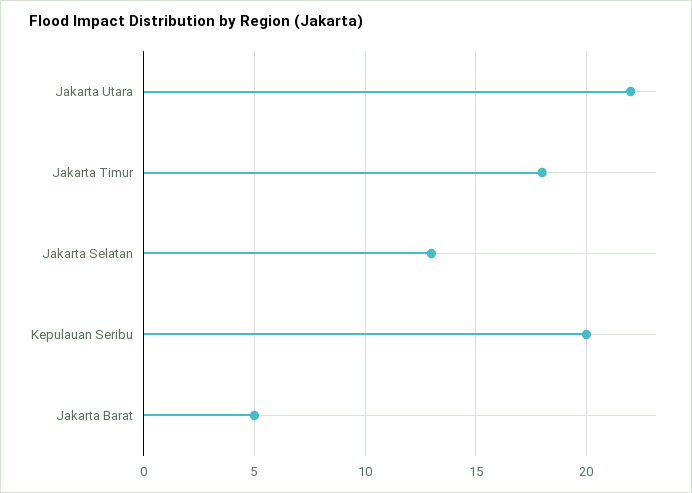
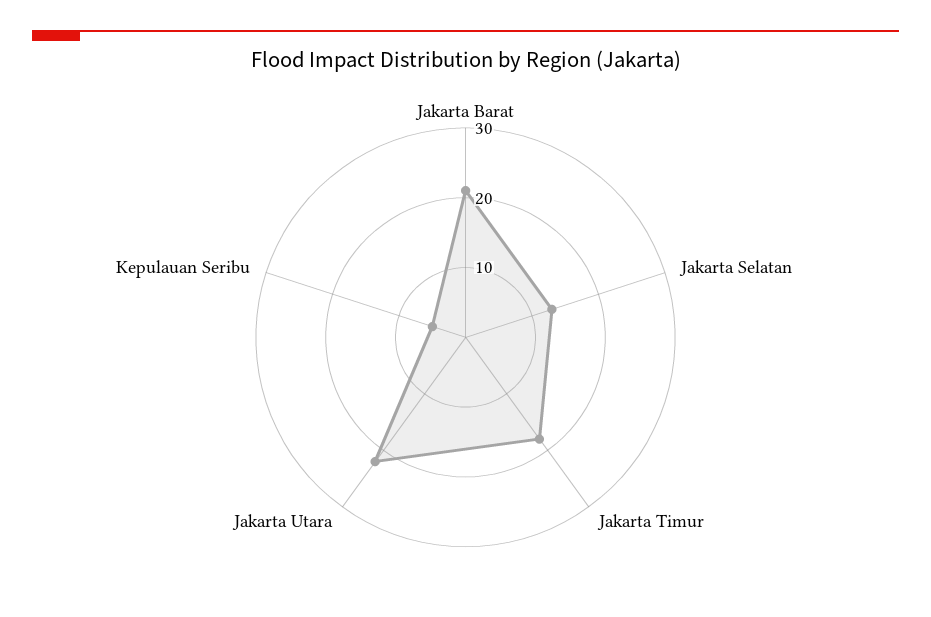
Kepulauan Seribu: 20 -> 5
Jakarta Barat: 5 -> 20

